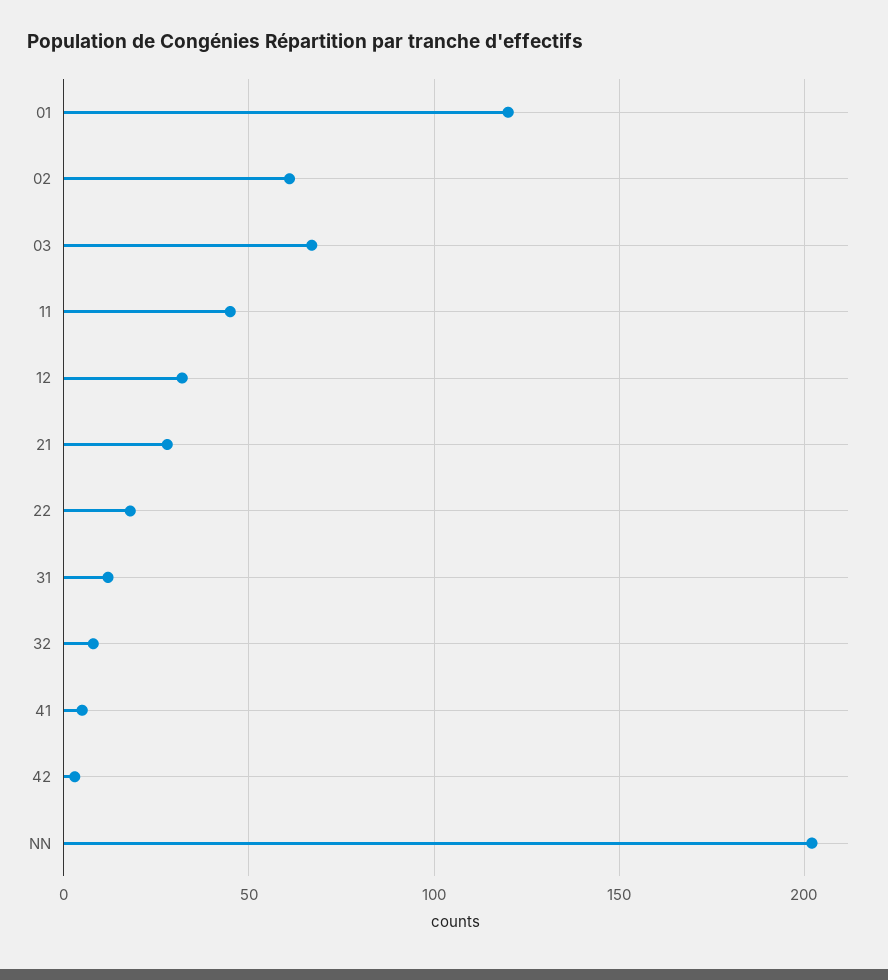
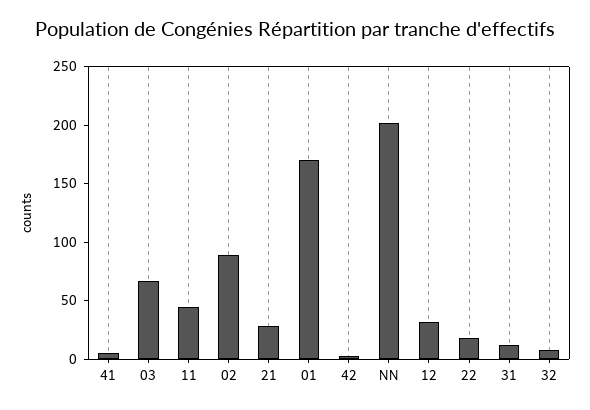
01: 120 -> 170
02: 60 -> 90

